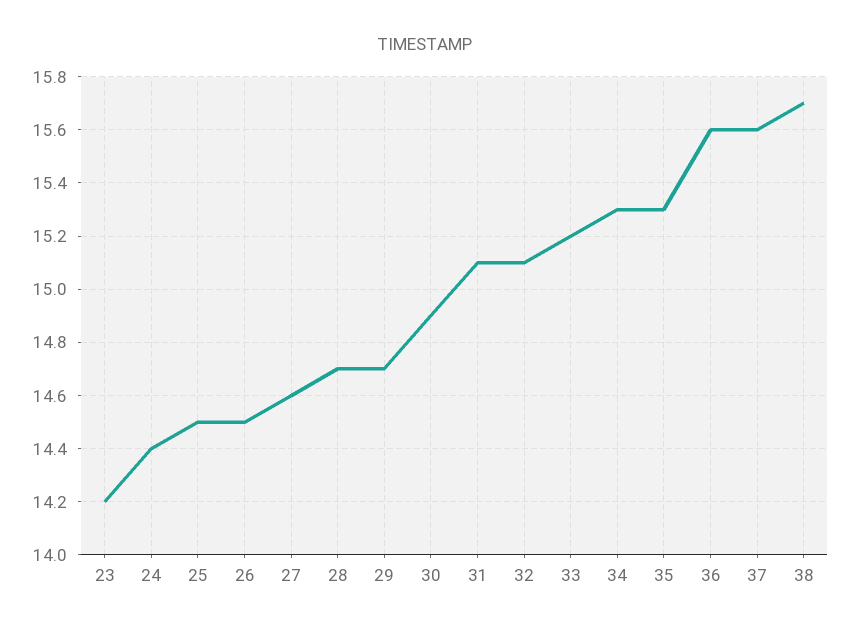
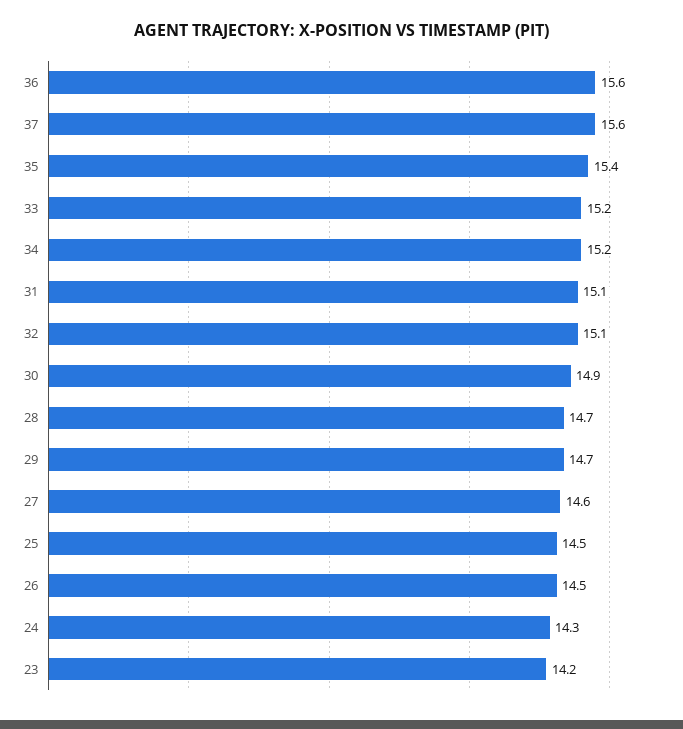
24: 14.4 -> 14.3
34: 15.3 -> 15.2
35: 15.3 -> 15.4
38: 15.7 -> none

